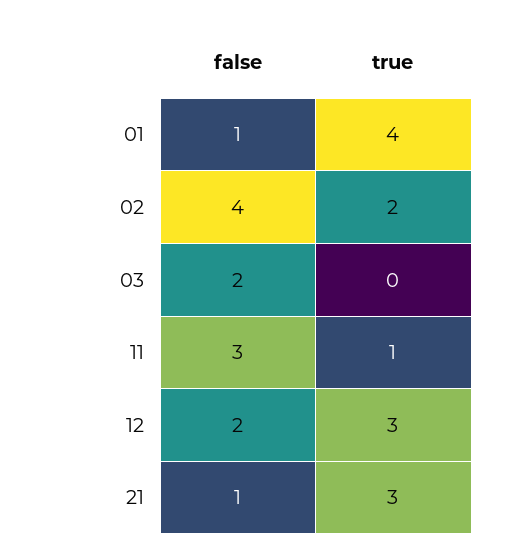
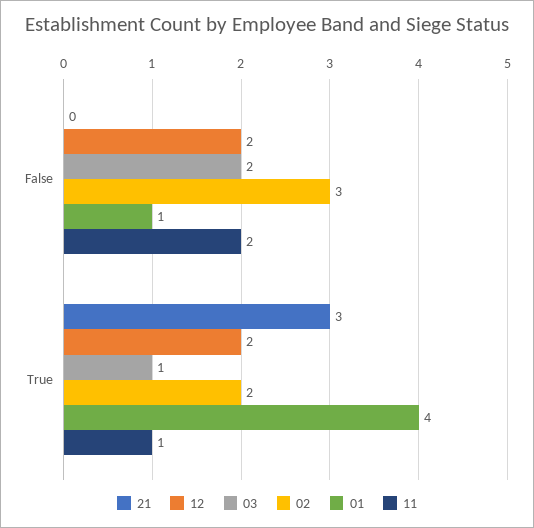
02, false: 4 -> 3
03, true: 0 -> 1
11, false: 3 -> 2
12, true: 3 -> 2
21, false: 1 -> 0

